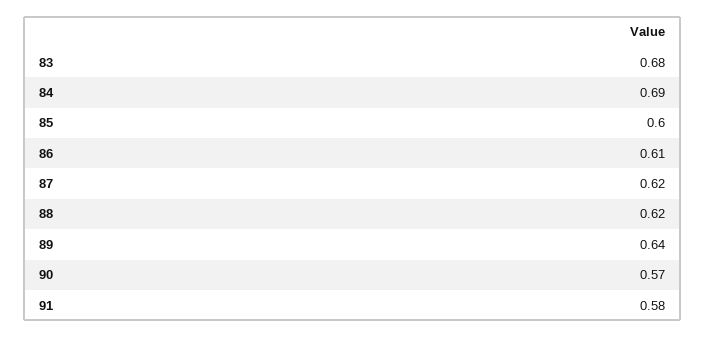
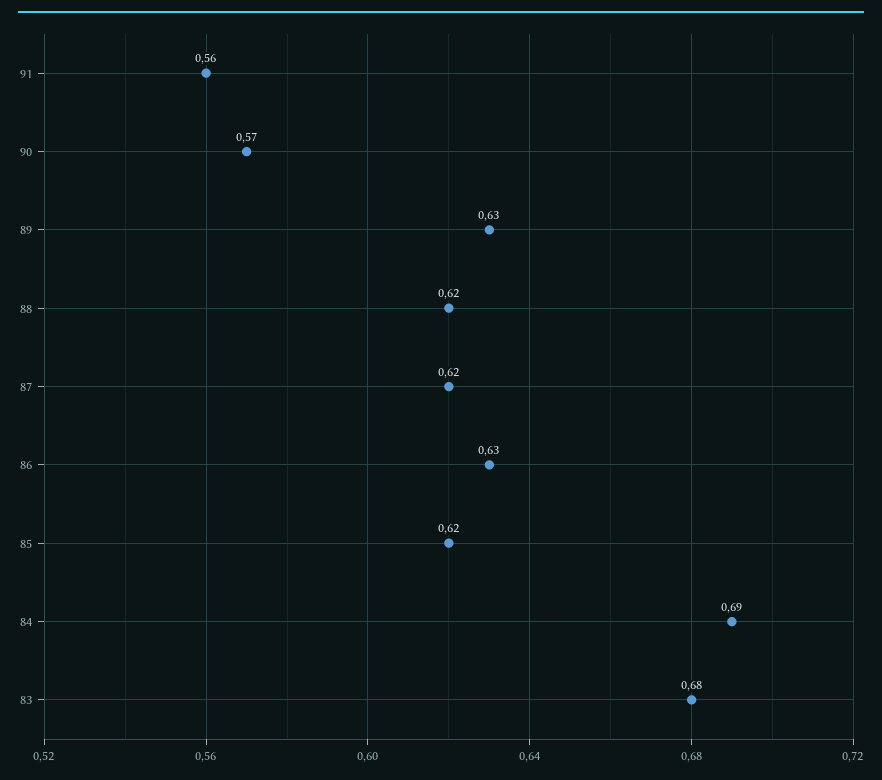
85: 0.6 -> 0.62
86: 0.61 -> 0.63
89: 0.64 -> 0.63
91: 0.58 -> 0.56

